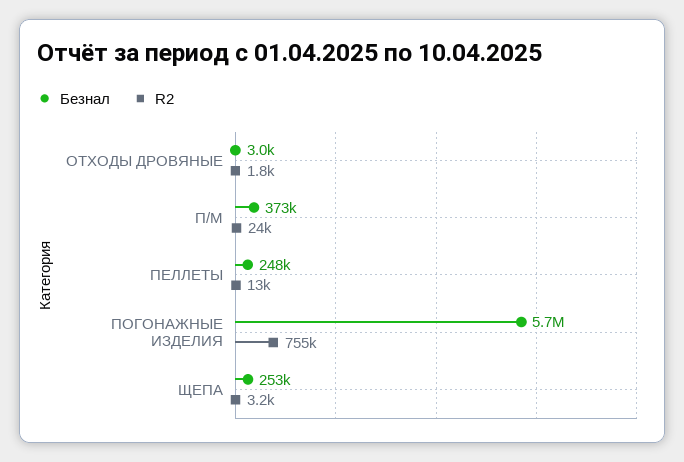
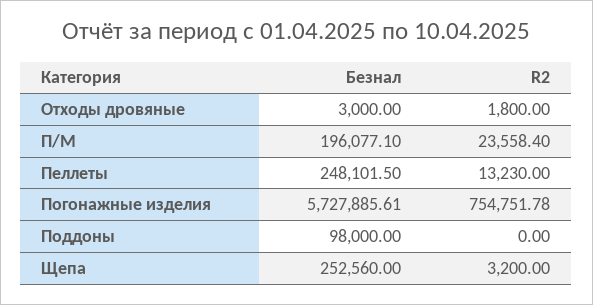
Безнал, П/М: 373000 -> 196077.1
Безнал, Поддоны: none -> 98000
R2, Поддоны: none -> 0

